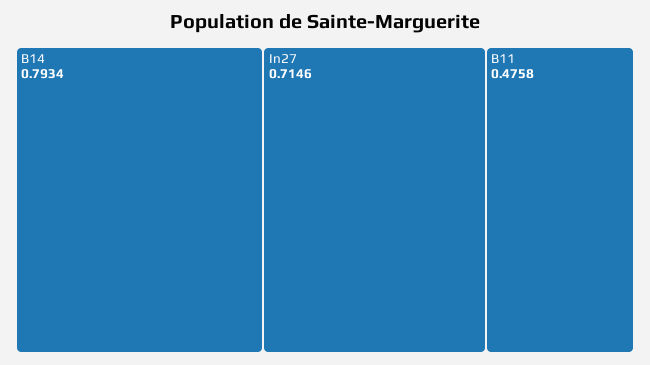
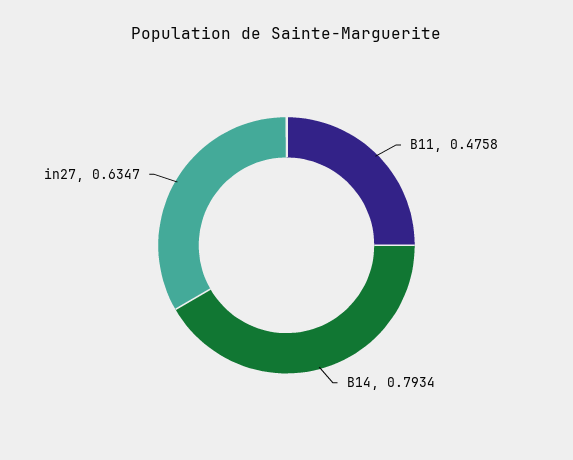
In27: 0.7146 -> 0.6347

